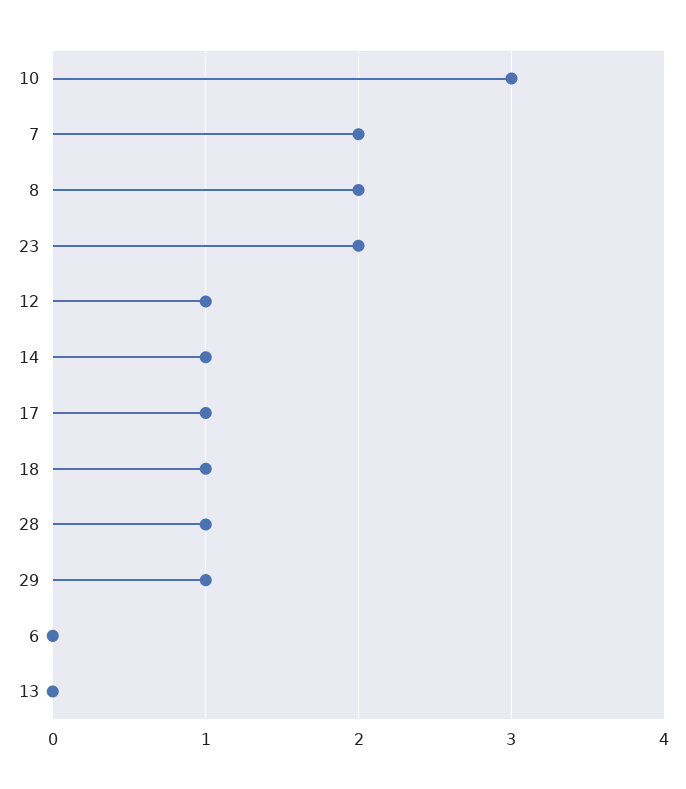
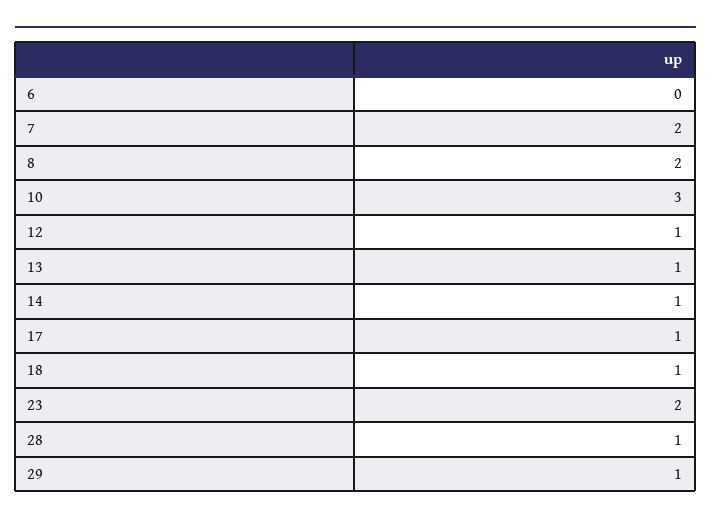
13: 0 -> 1

